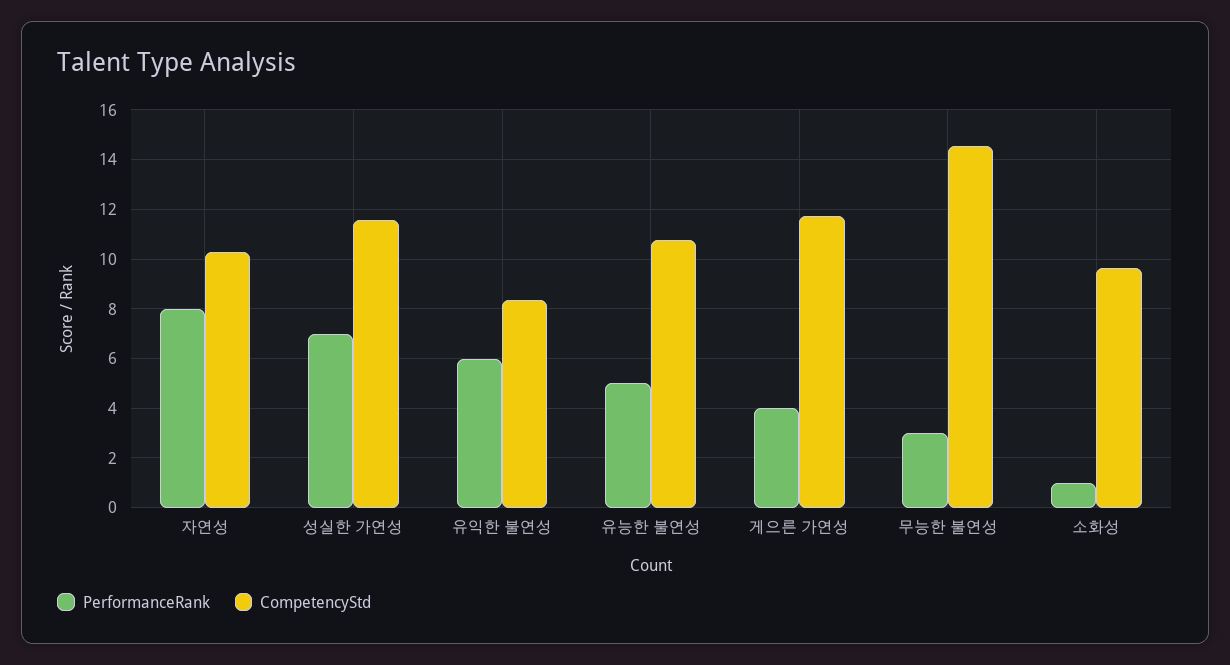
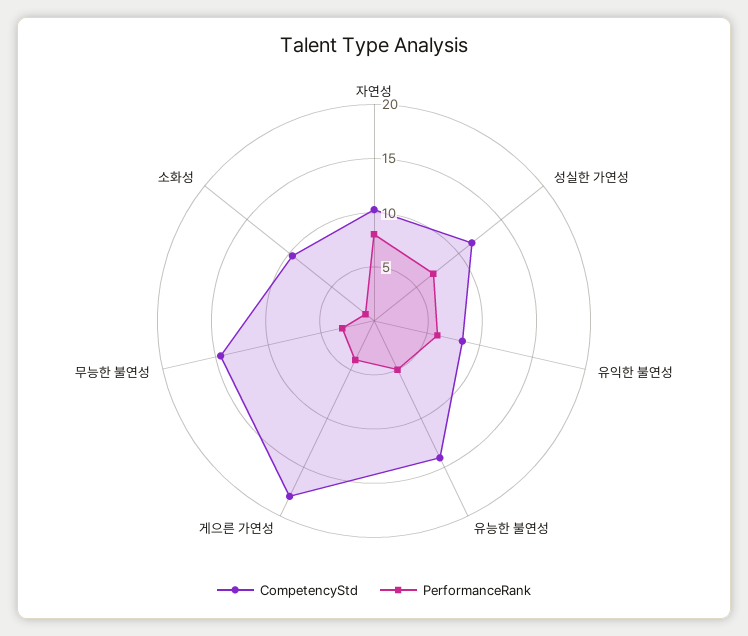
CompetencyStd, 유능한 불연성: 10.75 -> 14
CompetencyStd, 게으른 가연성: 11.75 -> 18

